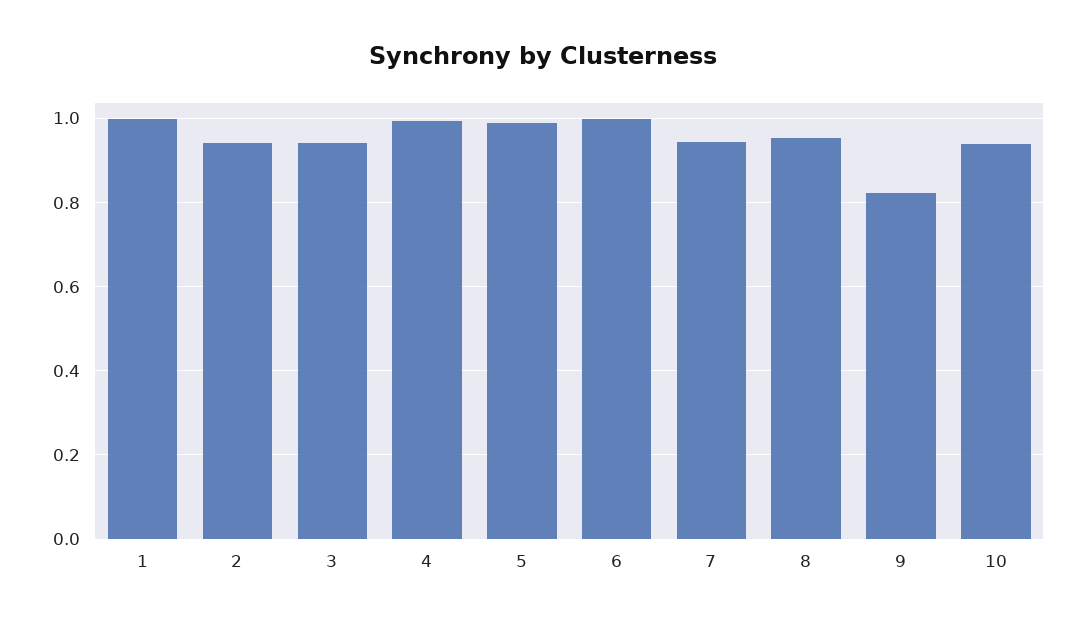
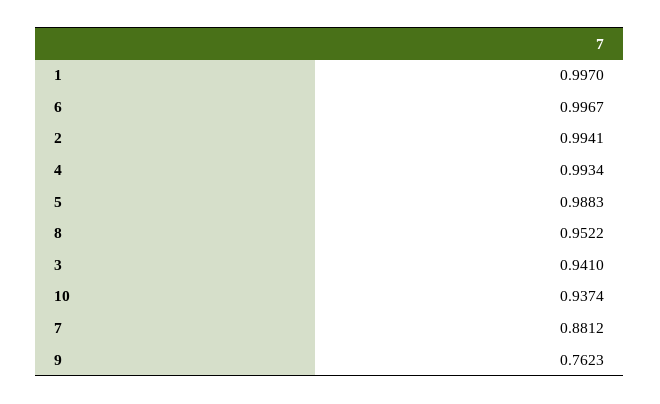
2: 0.94 -> 0.9941
7: 0.94 -> 0.8812
9: 0.82 -> 0.7623

